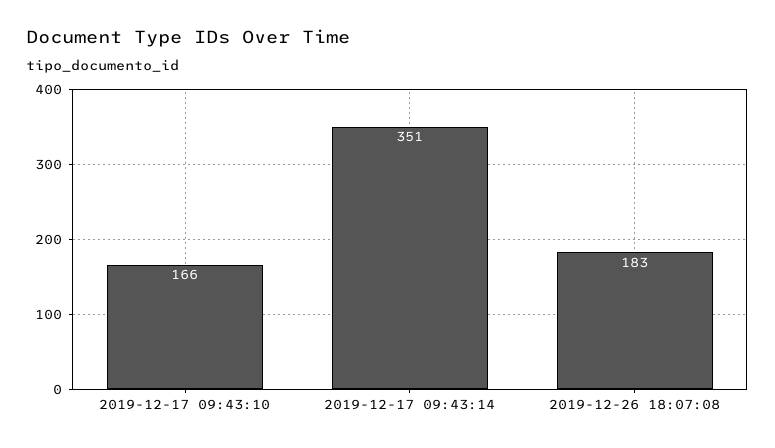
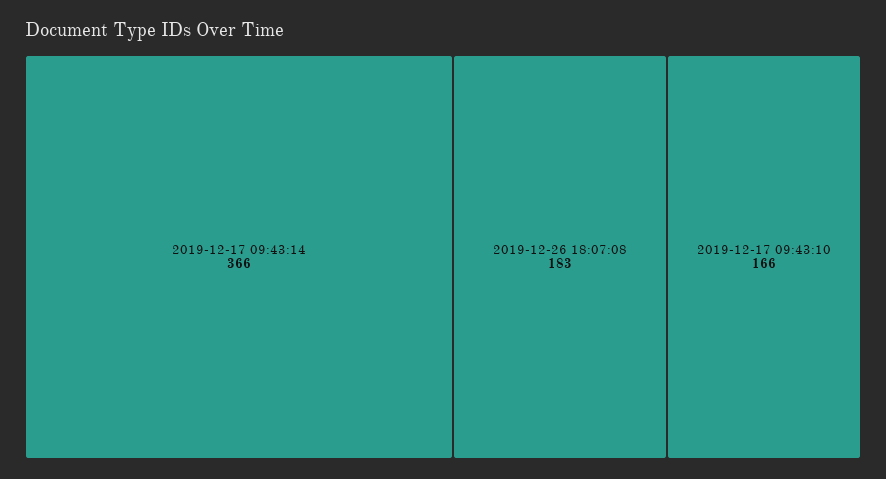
2019-12-17 09:43:14: 351 -> 366

